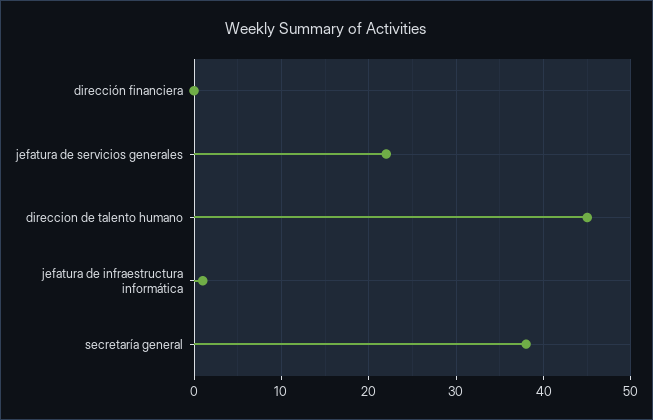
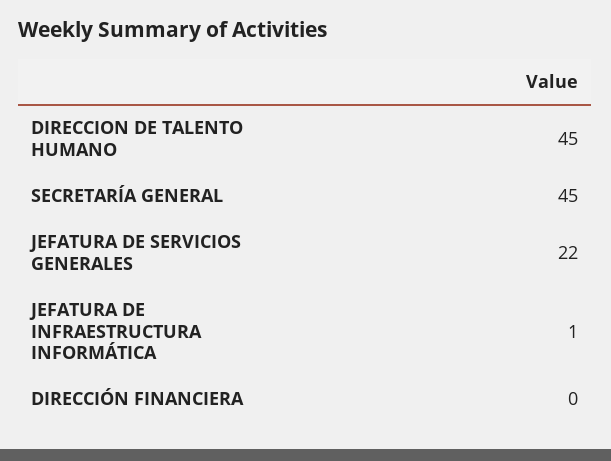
secretaría general: 38 -> 45

